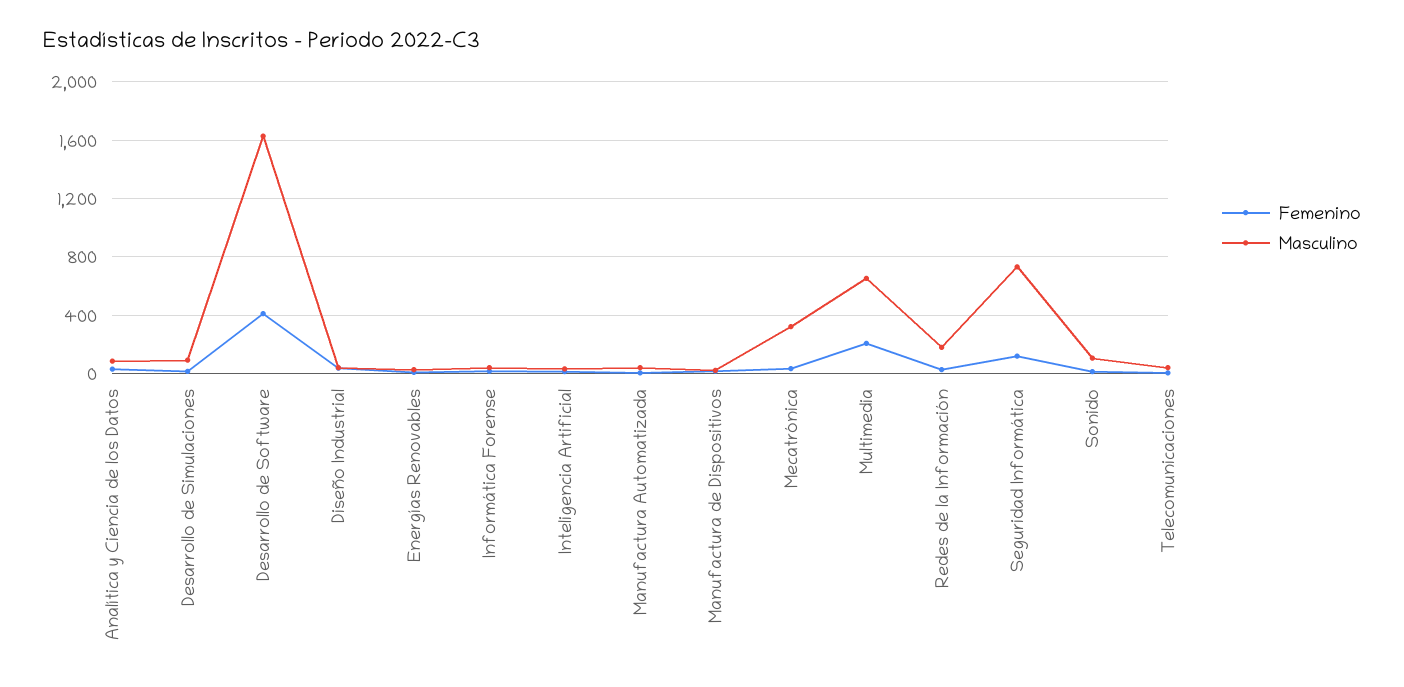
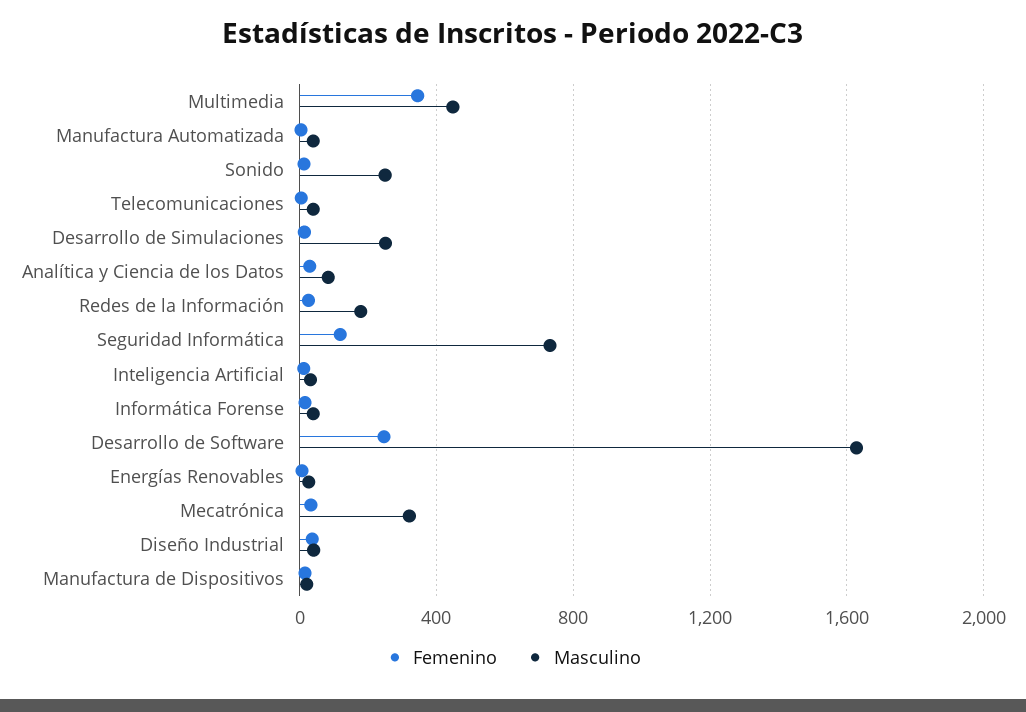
Masculino, Desarrollo de Simulaciones: 100 -> 250
Femenino, Desarrollo de Software: 400 -> 250
Femenino, Multimedia: 200 -> 350
Masculino, Multimedia: 650 -> 450
Masculino, Sonido: 100 -> 250

